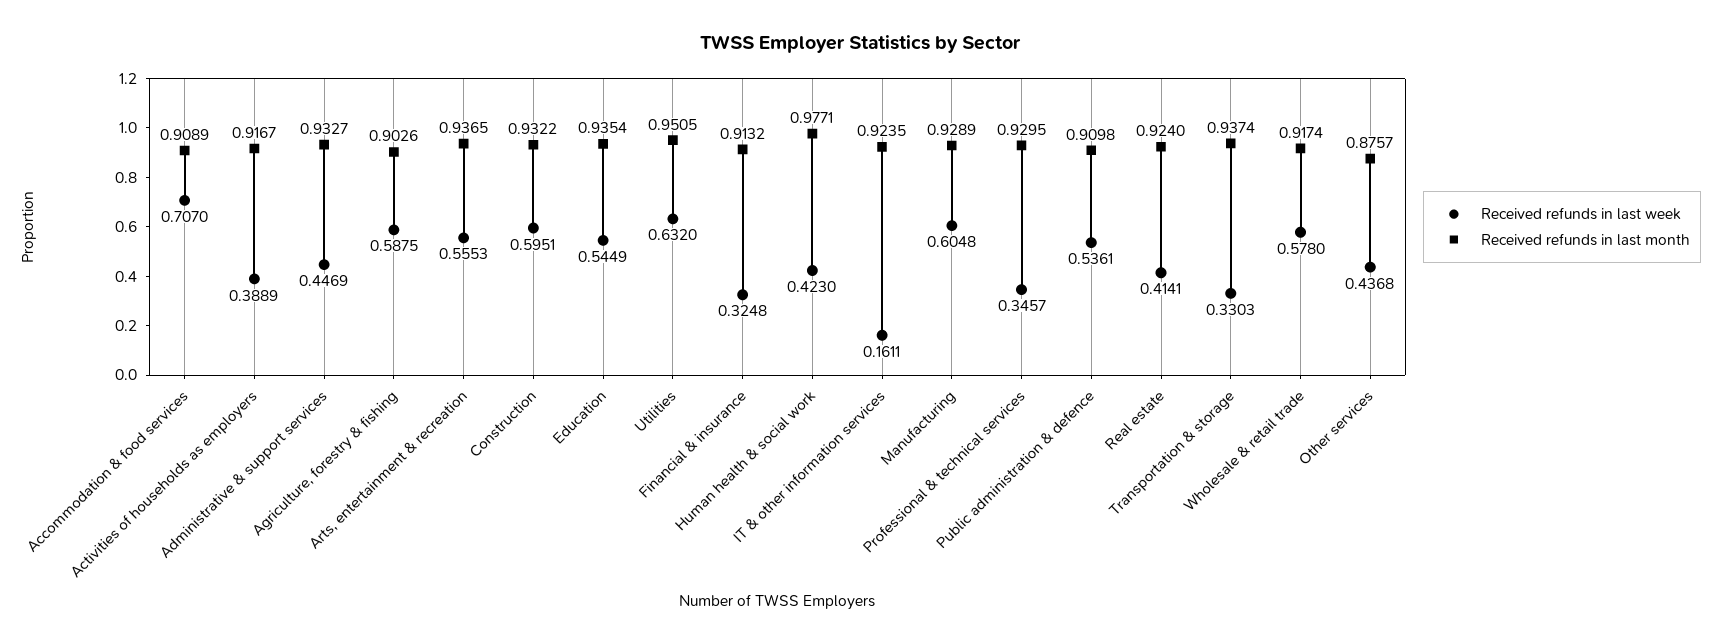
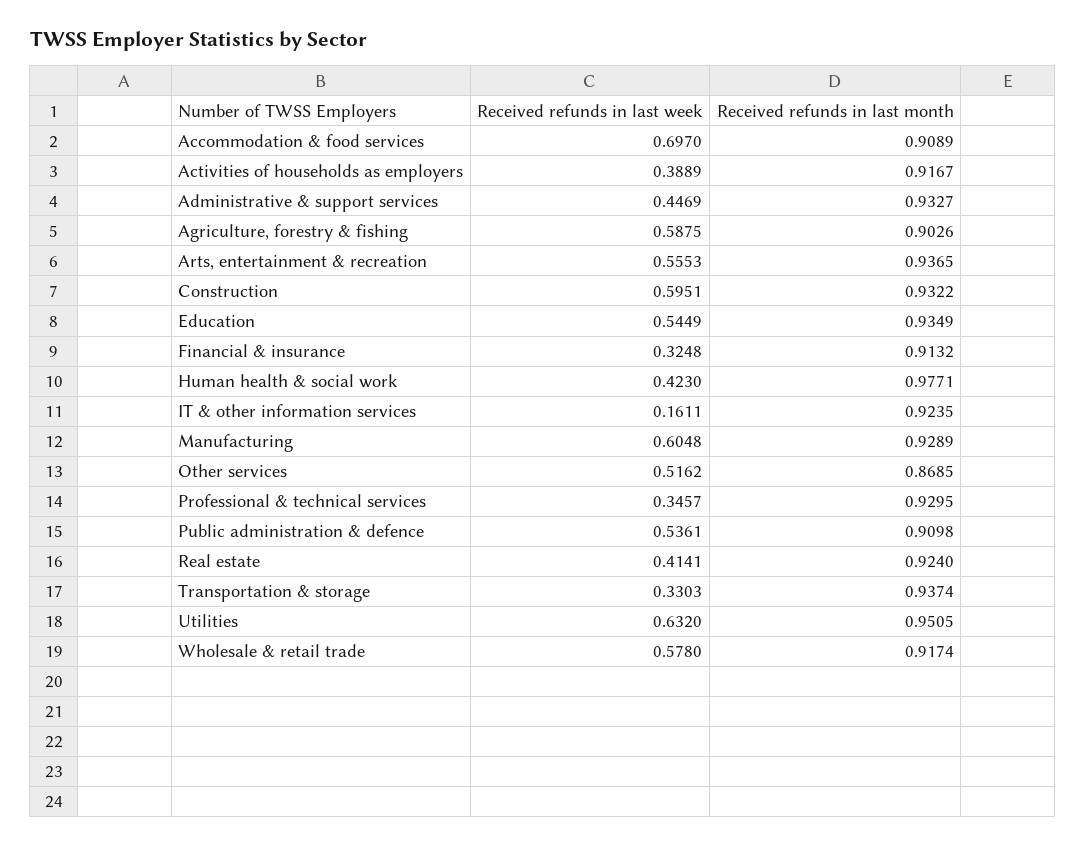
Received refunds in last week, Accommodation & food services: 0.707 -> 0.697
Received refunds in last month, Education: 0.9354 -> 0.9349
Received refunds in last week, Other services: 0.4368 -> 0.5162
Received refunds in last month, Other services: 0.8757 -> 0.8685

